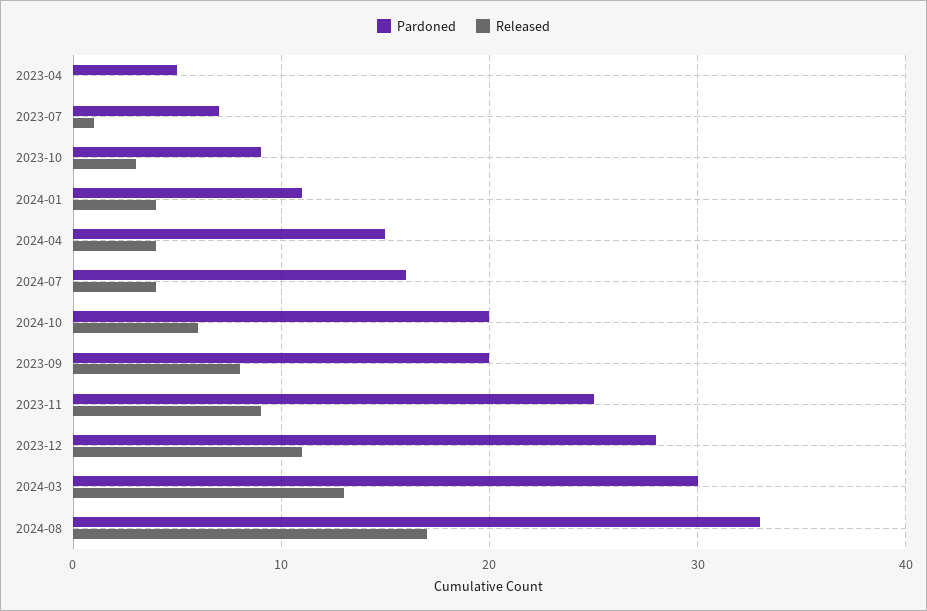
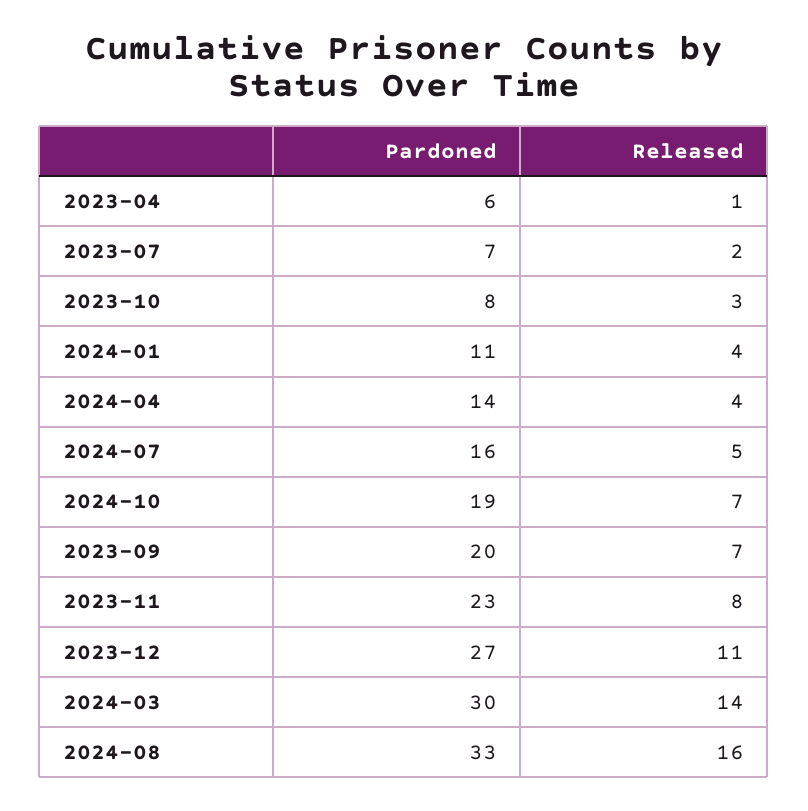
Pardoned, 2023-04: 5 -> 6
Released, 2023-04: 0 -> 1
Released, 2023-07: 1 -> 2
Pardoned, 2023-10: 9 -> 8
Pardoned, 2024-04: 15 -> 14
Released, 2024-07: 4 -> 5
Pardoned, 2024-10: 20 -> 19
Released, 2024-10: 6 -> 7
Released, 2023-09: 8 -> 7
Pardoned, 2023-11: 25 -> 23
Released, 2023-11: 9 -> 8
Pardoned, 2023-12: 28 -> 27
Released, 2024-03: 13 -> 14
Released, 2024-08: 17 -> 16

